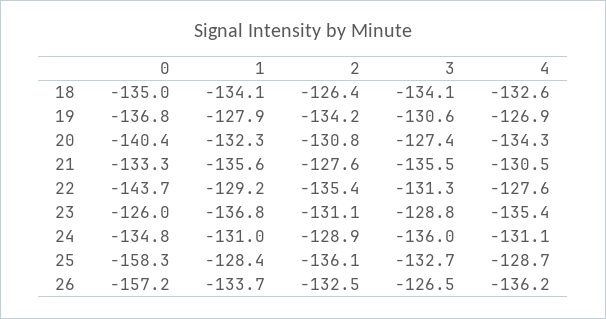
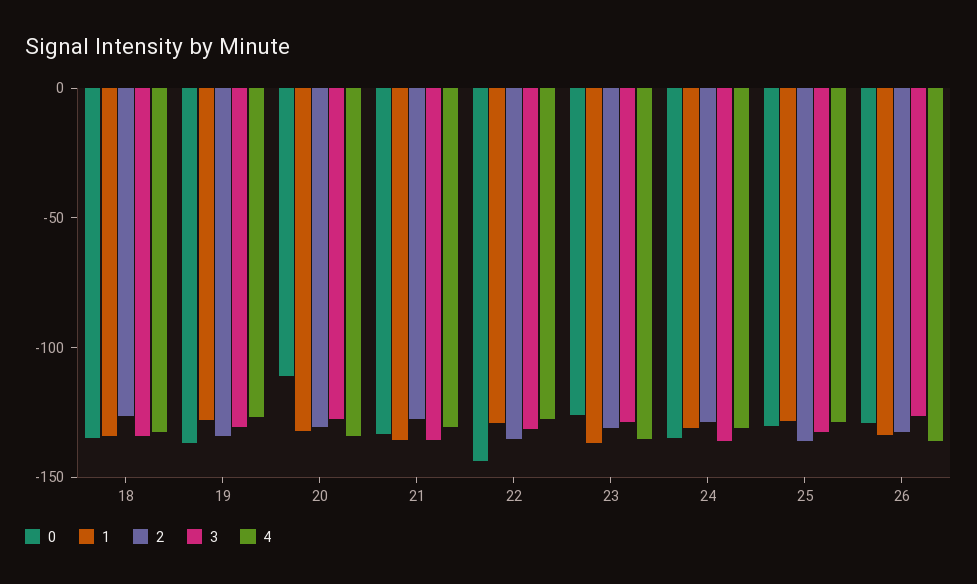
0, 20: -140.4 -> -110
0, 25: -158.3 -> -130
0, 26: -157.2 -> -130

